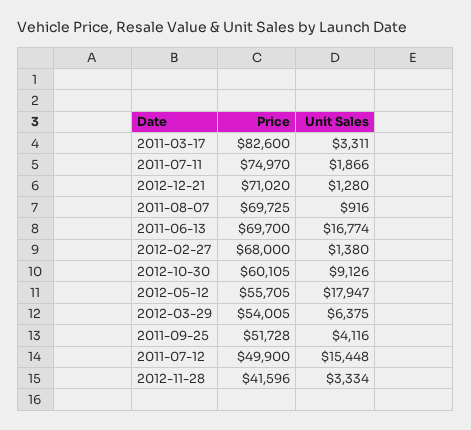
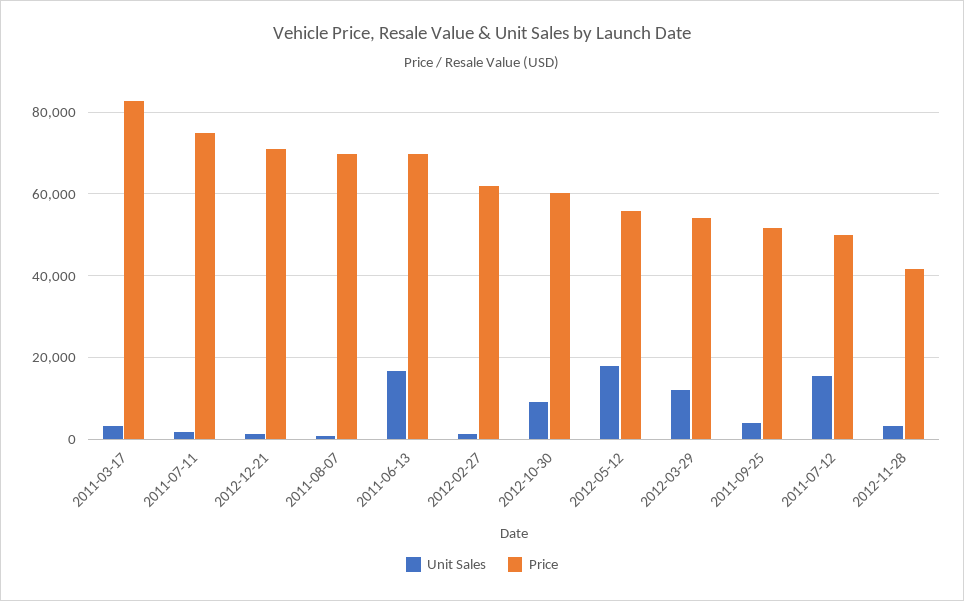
Price, 2012-02-27: 68000 -> 62000
Unit Sales, 2012-03-29: 6375 -> 12000

